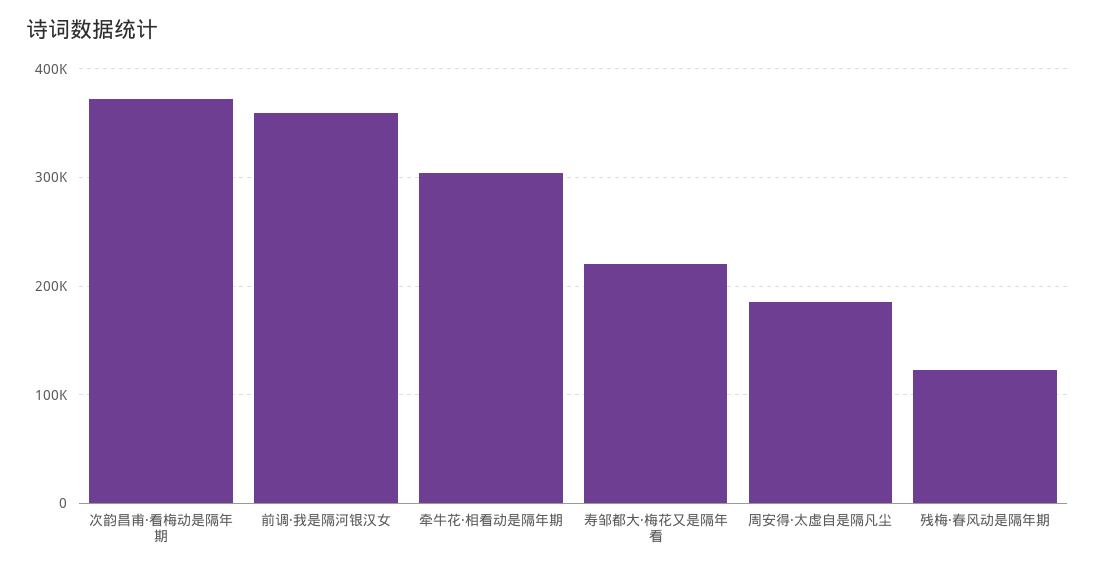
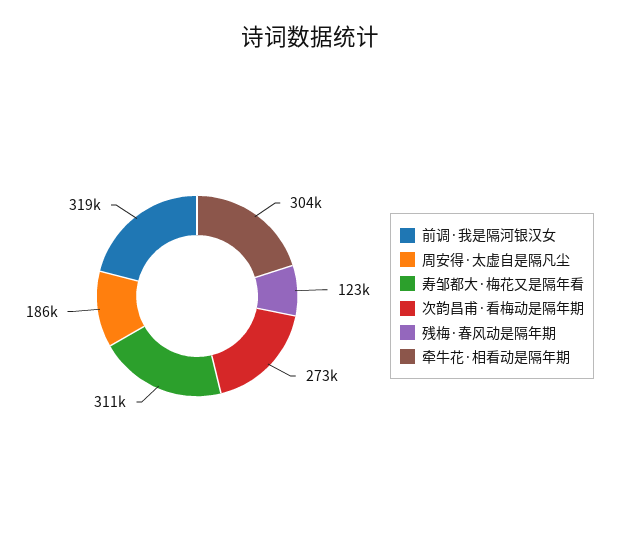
次韵昌甫·看梅动是隔年期: 370000 -> 273000
前调·我是隔河银汉女: 360000 -> 319000
寿邹都大·梅花又是隔年看: 220000 -> 311000

